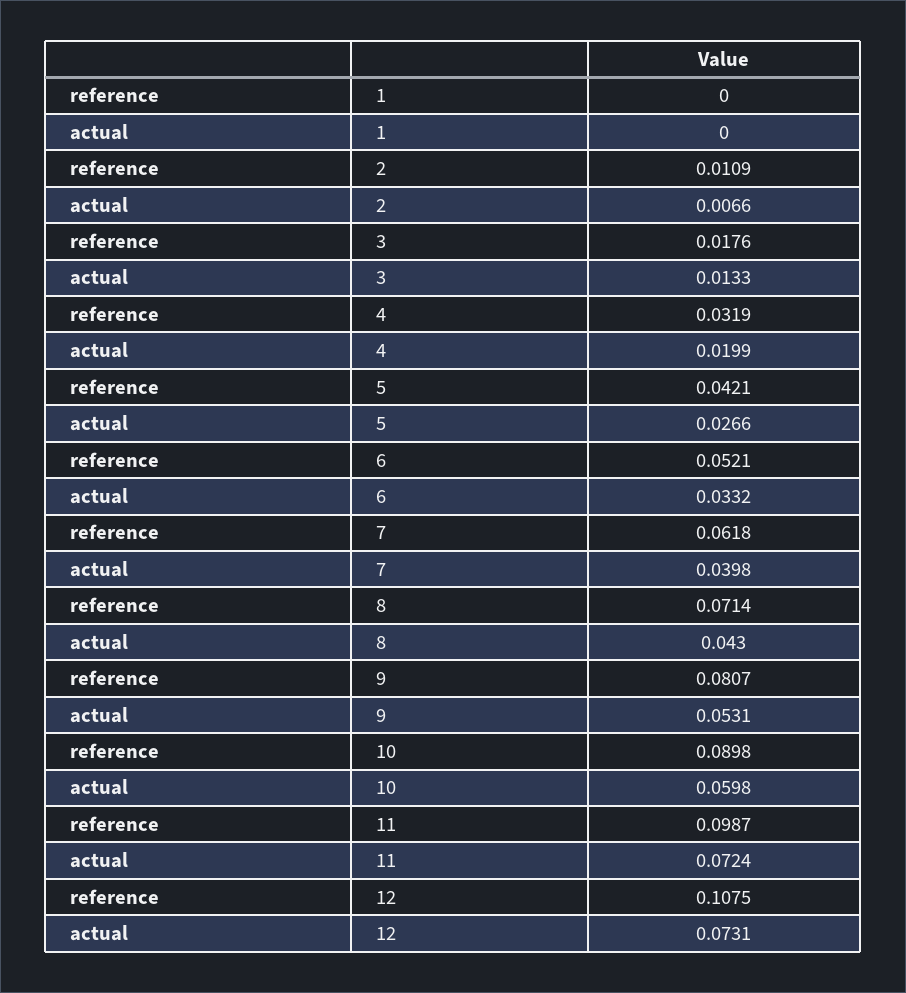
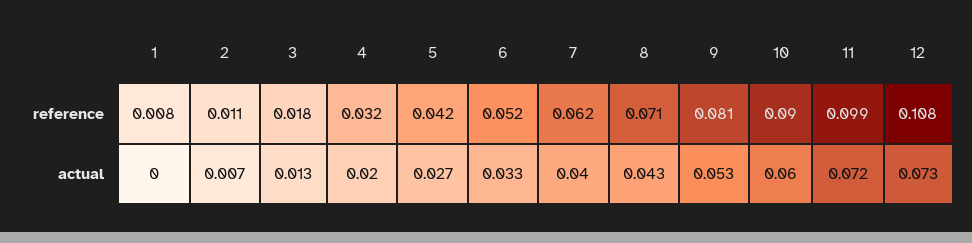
reference, 1: 0 -> 0.008

